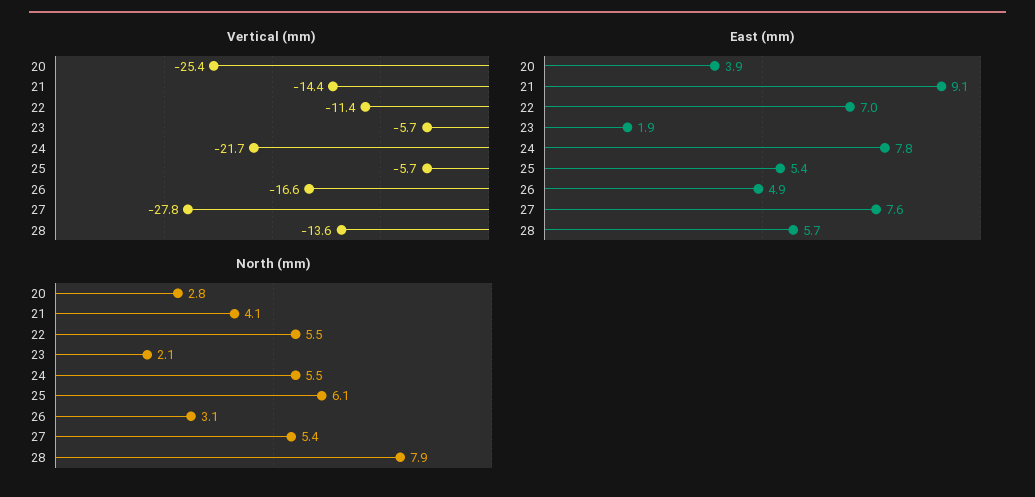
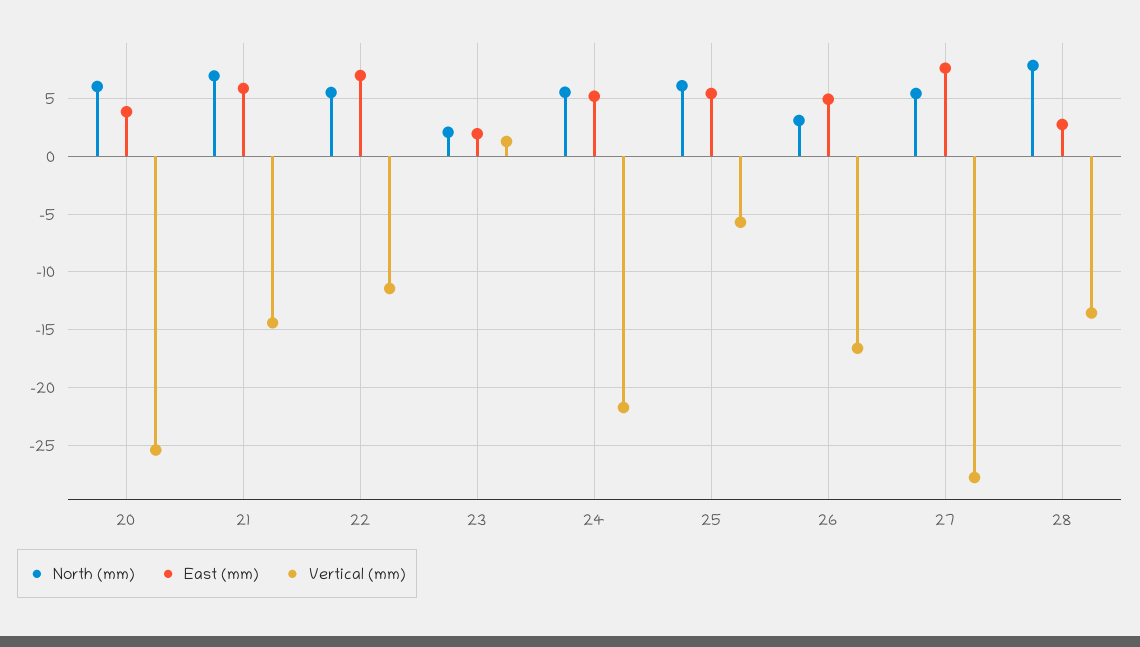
Vertical (mm), 23: -5.7 -> 1
East (mm), 21: 9.1 -> 6
East (mm), 24: 7.8 -> 5
East (mm), 28: 5.7 -> 3
North (mm), 20: 2.8 -> 6
North (mm), 21: 4.1 -> 7

